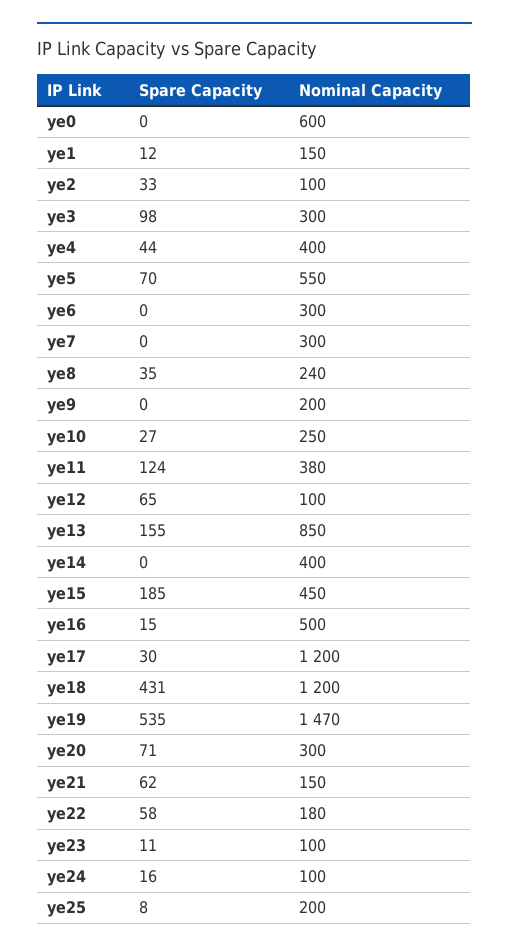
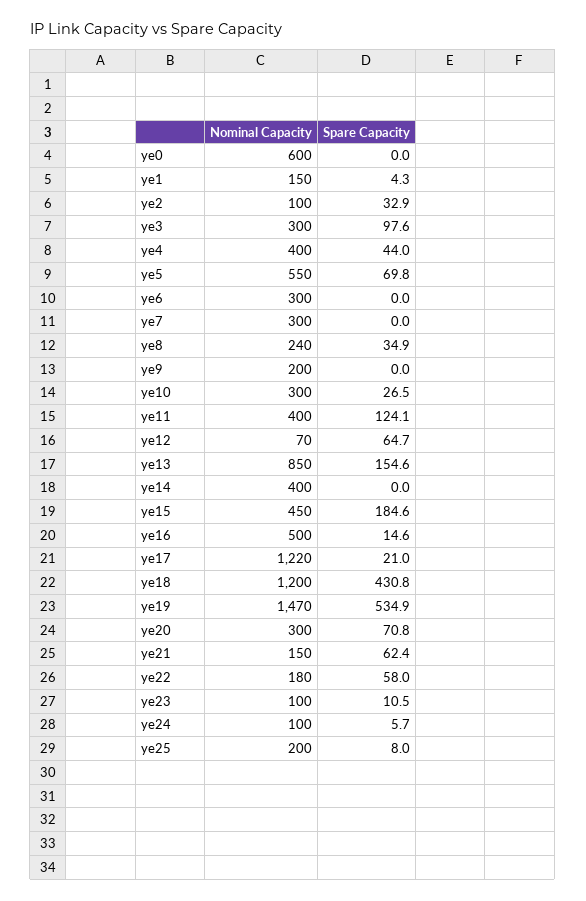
Spare Capacity, ye1: 12 -> 4.3
Nominal Capacity, ye10: 250 -> 300
Nominal Capacity, ye11: 380 -> 400
Nominal Capacity, ye12: 100 -> 70
Spare Capacity, ye17: 30 -> 21
Nominal Capacity, ye17: 1200 -> 1220
Spare Capacity, ye24: 16 -> 5.7

